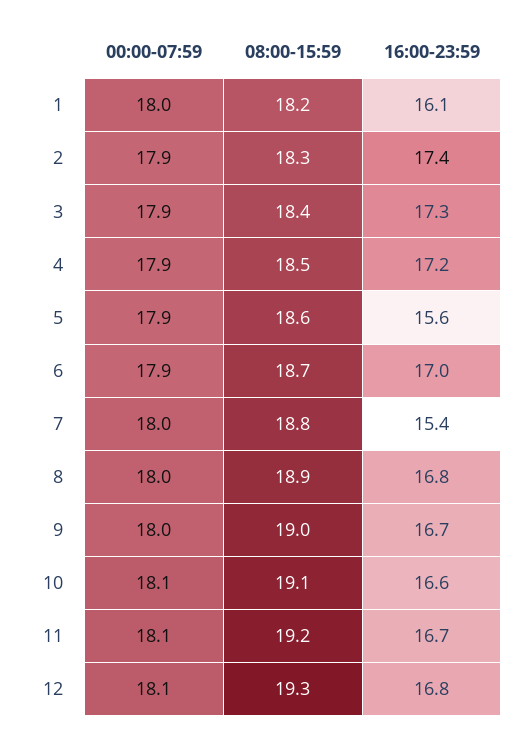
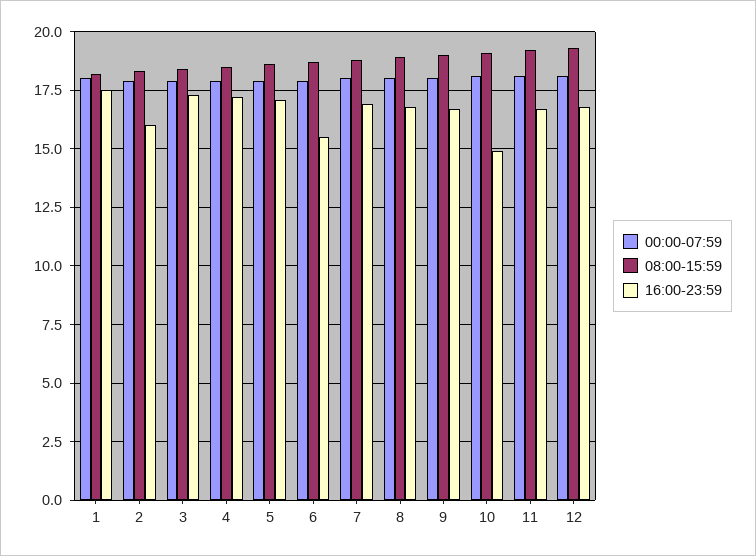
16:00-23:59, 1: 16.1 -> 17.5
16:00-23:59, 2: 17.4 -> 16
16:00-23:59, 5: 15.6 -> 17
16:00-23:59, 6: 17 -> 15.5
16:00-23:59, 7: 15.4 -> 17
16:00-23:59, 10: 16.6 -> 15

